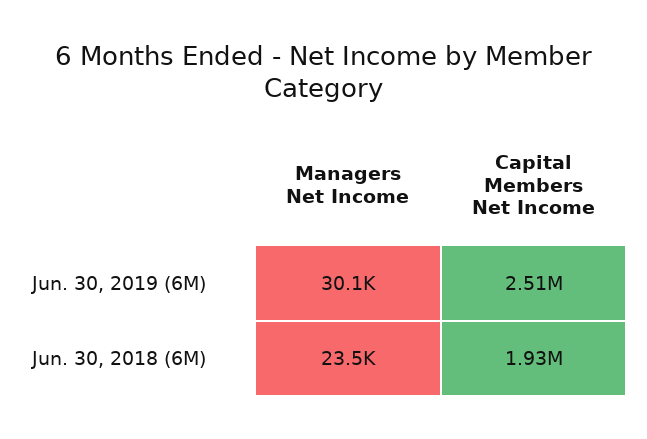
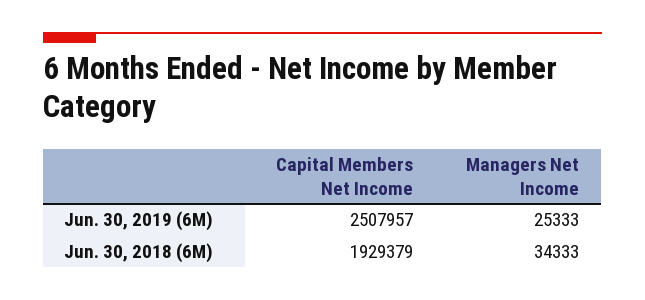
Managers Net Income, Jun. 30, 2019 (6M): 30100 -> 25333
Managers Net Income, Jun. 30, 2018 (6M): 23500 -> 34333

